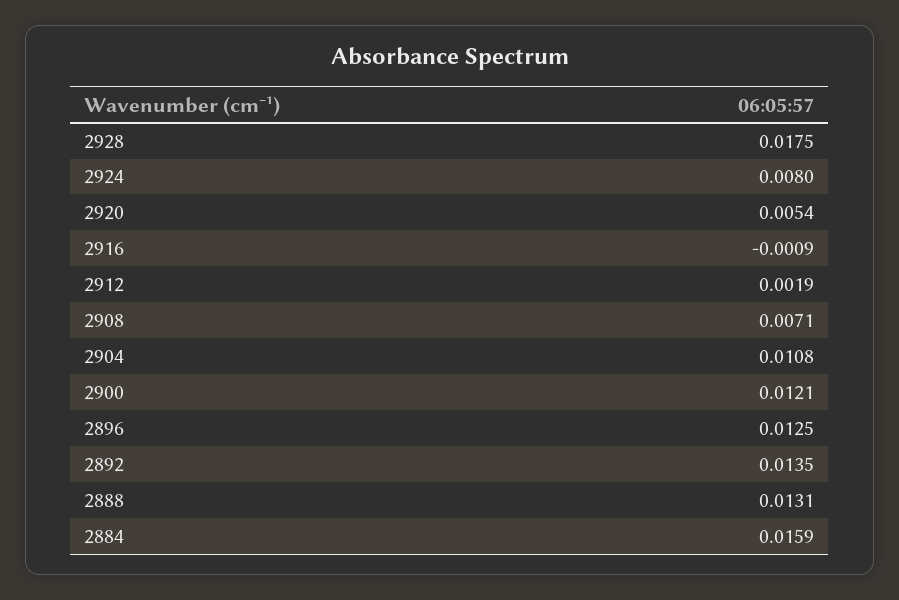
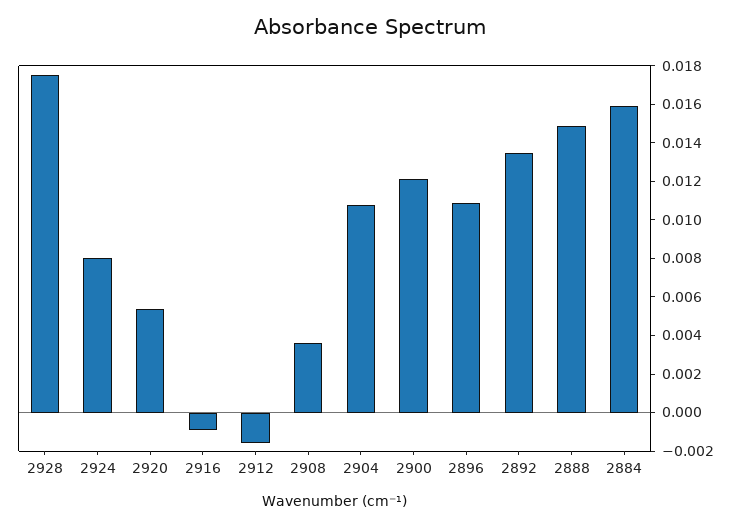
2912: 0.0019 -> -0.0015
2908: 0.0071 -> 0.0035
2896: 0.0125 -> 0.011
2888: 0.0131 -> 0.015

